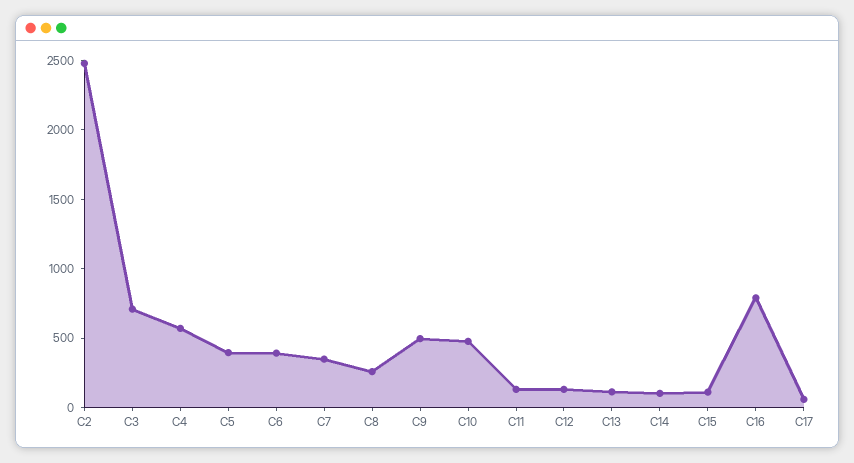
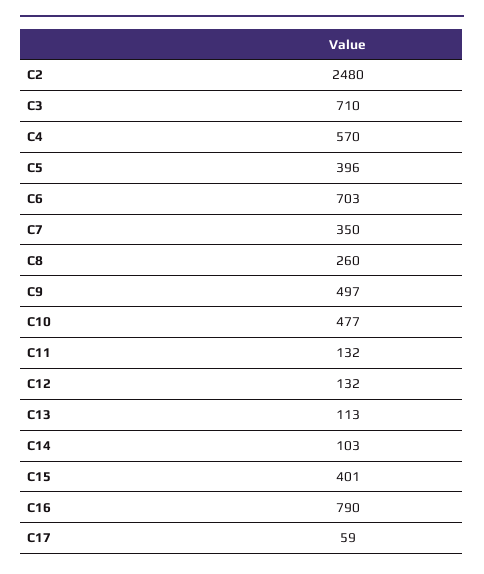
C6: 400 -> 703
C15: 100 -> 401

